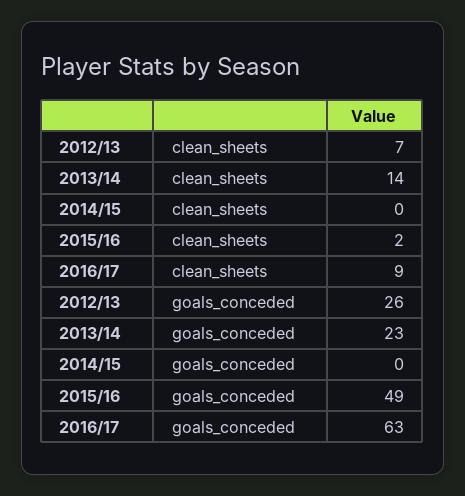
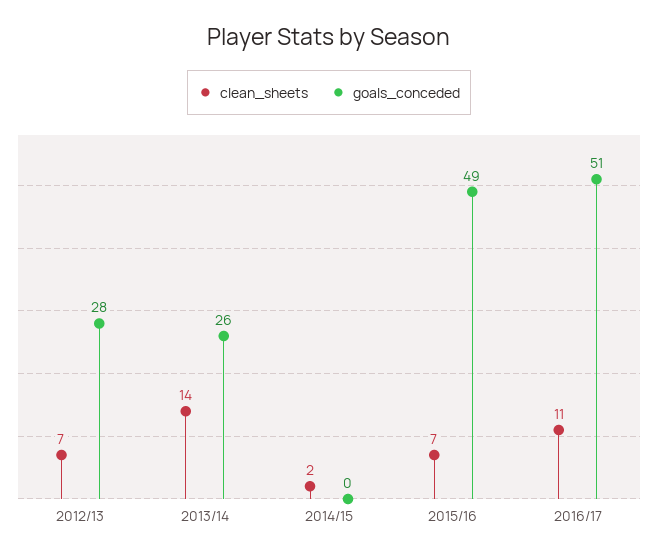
clean_sheets, 2014/15: 0 -> 2
clean_sheets, 2015/16: 2 -> 7
clean_sheets, 2016/17: 9 -> 11
goals_conceded, 2012/13: 26 -> 28
goals_conceded, 2013/14: 23 -> 26
goals_conceded, 2016/17: 63 -> 51

